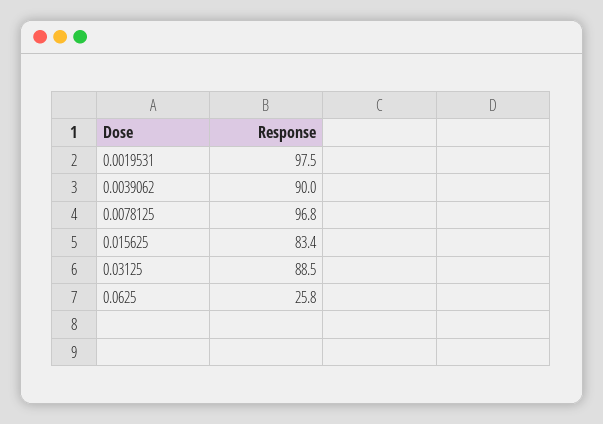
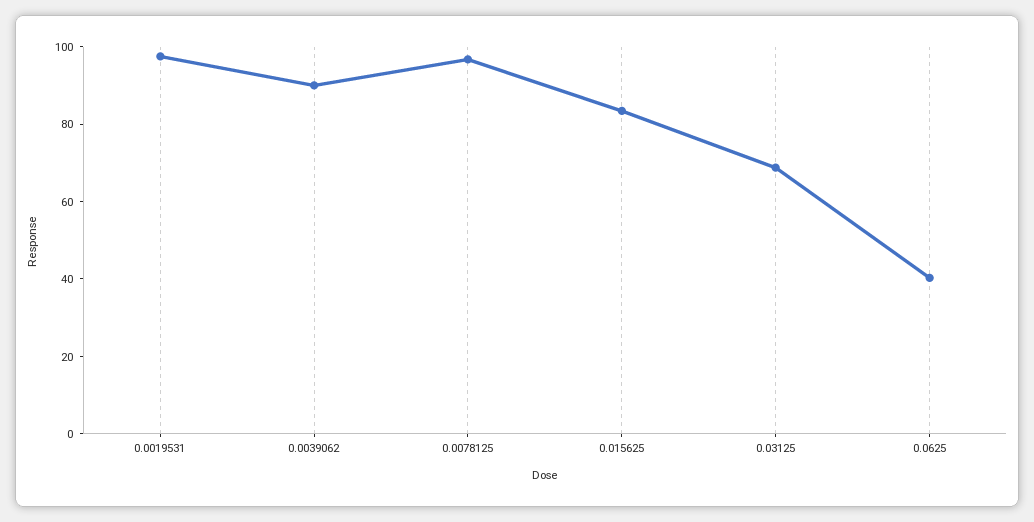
0.03125: 88.5 -> 70
0.0625: 25.8 -> 40

